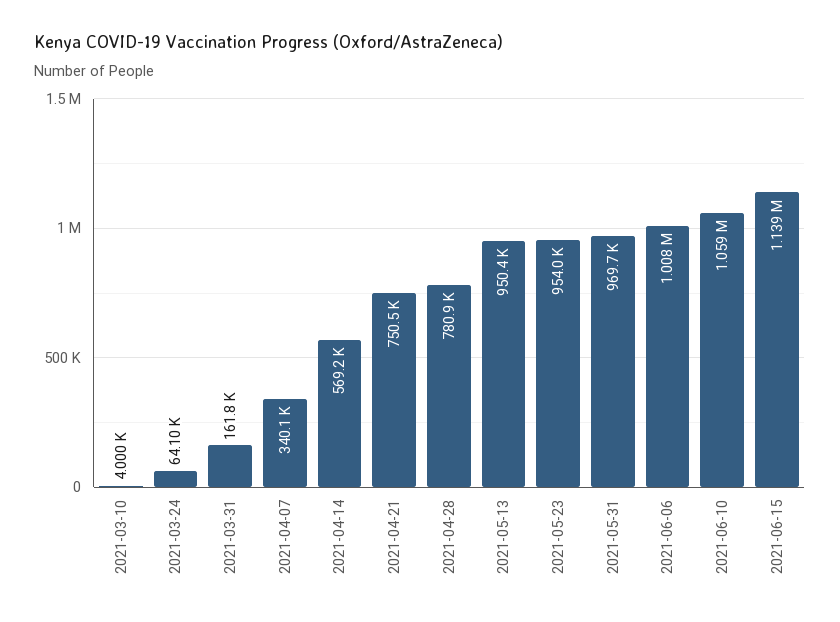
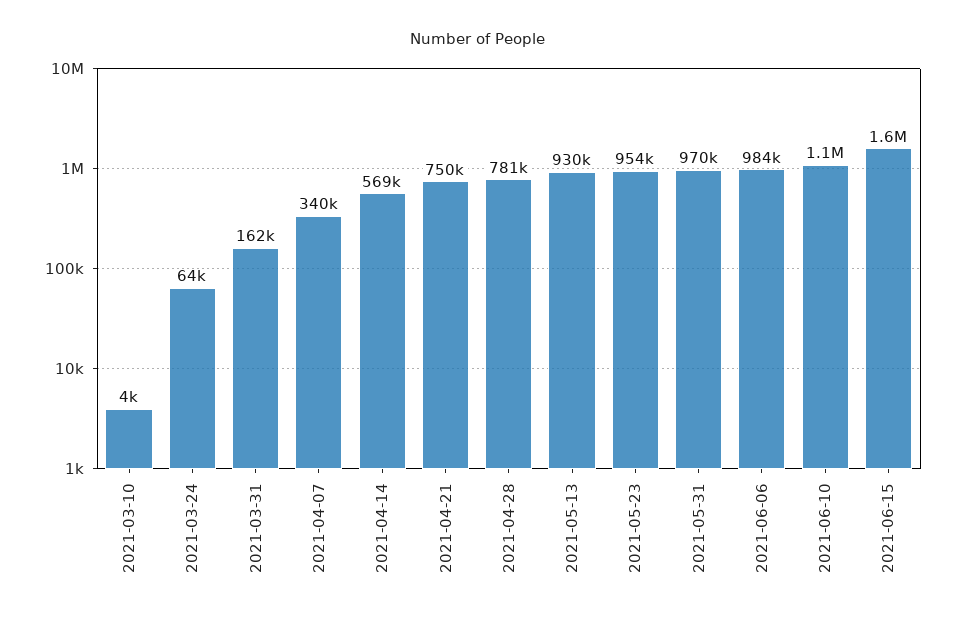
2021-05-13: 950400 -> 930000
2021-06-06: 1008000 -> 984000
2021-06-15: 1139000 -> 1600000

